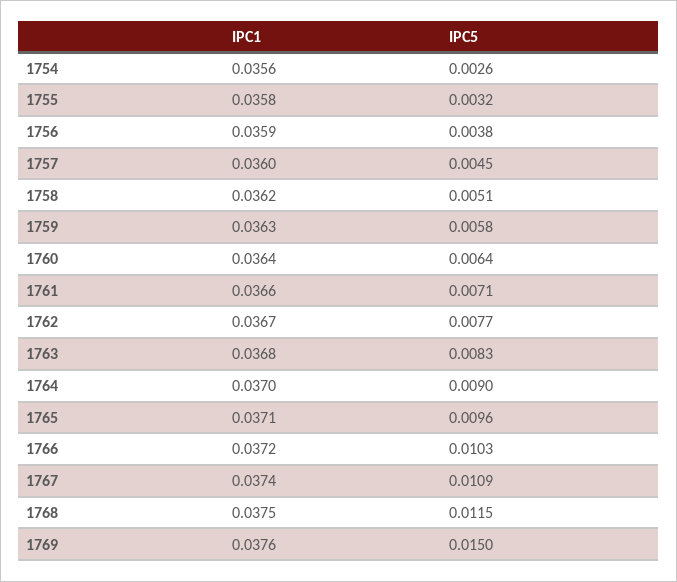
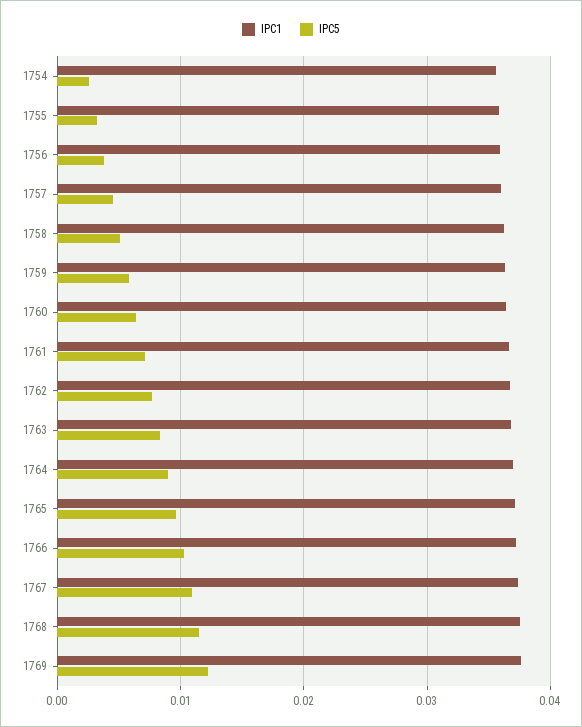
IPC5, 1769: 0.015 -> 0.012

